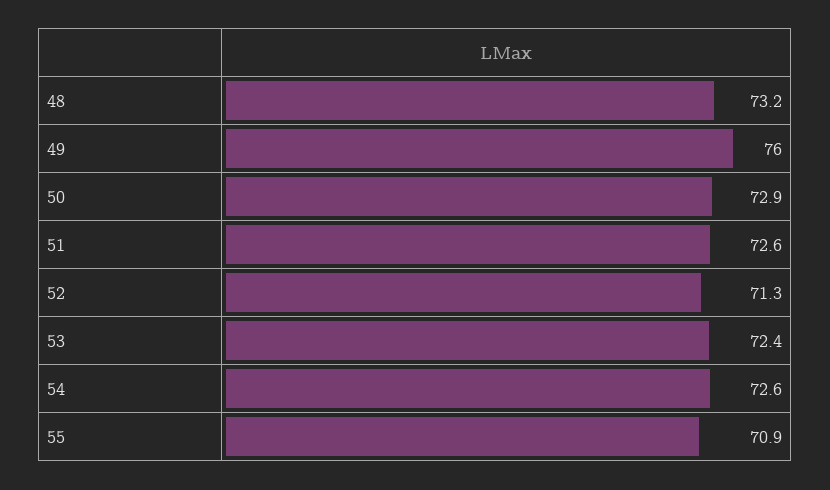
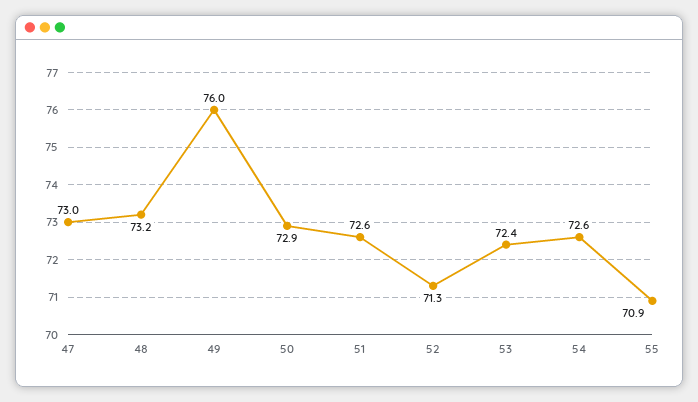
47: none -> 73

